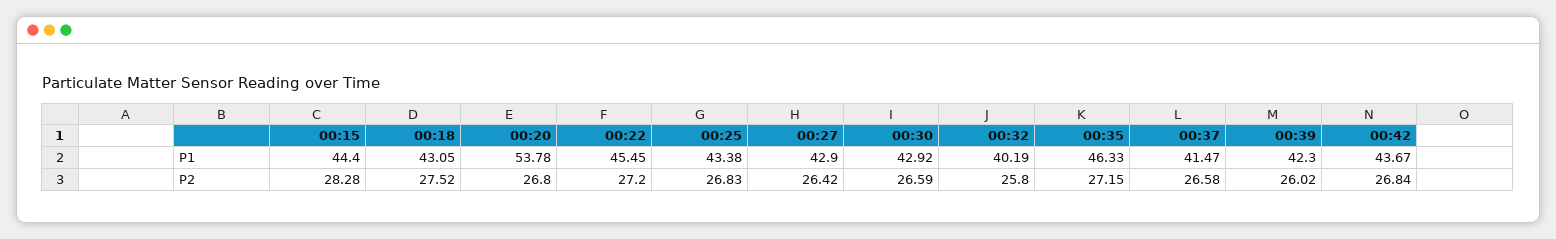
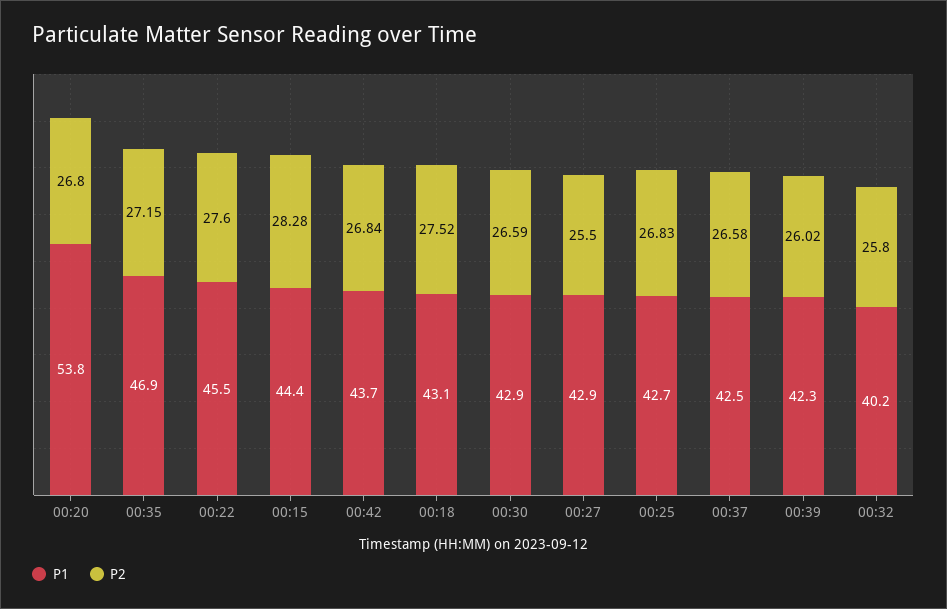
P1, 00:25: 43.38 -> 42.7
P1, 00:35: 46.33 -> 46.9
P1, 00:37: 41.47 -> 42.5
P2, 00:22: 27.2 -> 27.6
P2, 00:27: 26.42 -> 25.5

